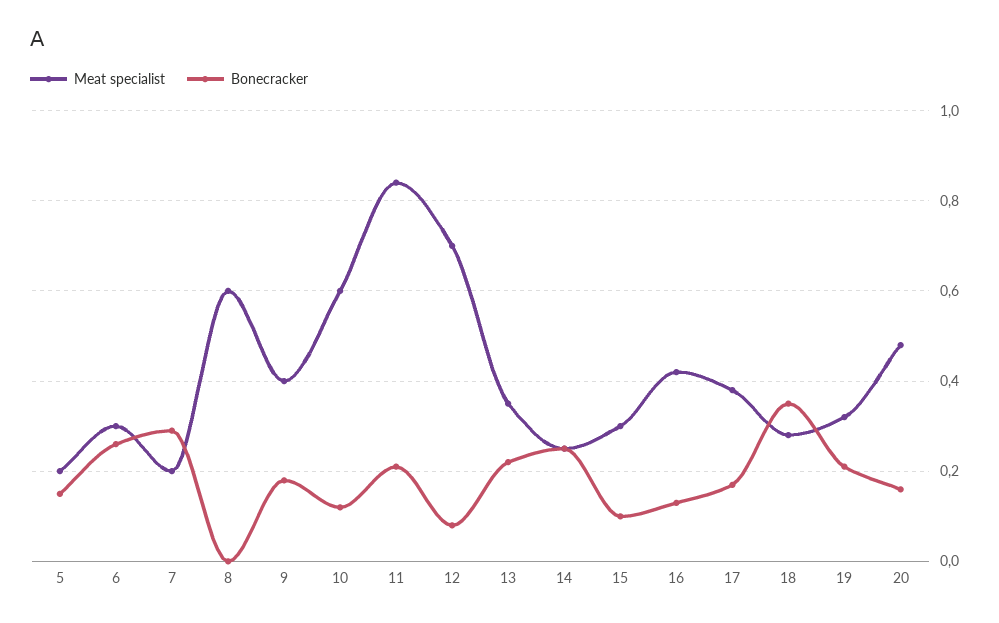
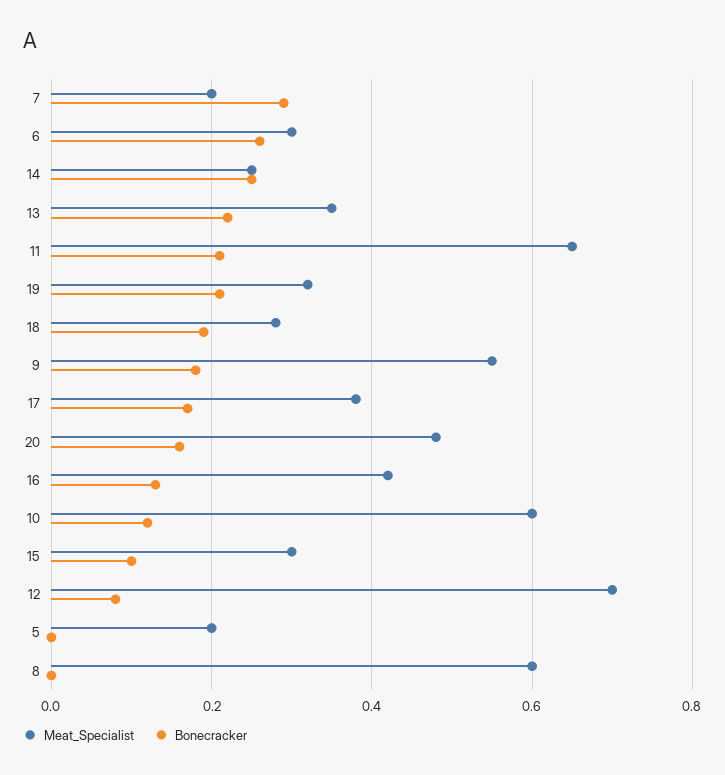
Bonecracker, 5: 0.15 -> 0
Meat specialist, 9: 0.4 -> 0.55
Meat specialist, 11: 0.85 -> 0.65
Bonecracker, 18: 0.35 -> 0.2

